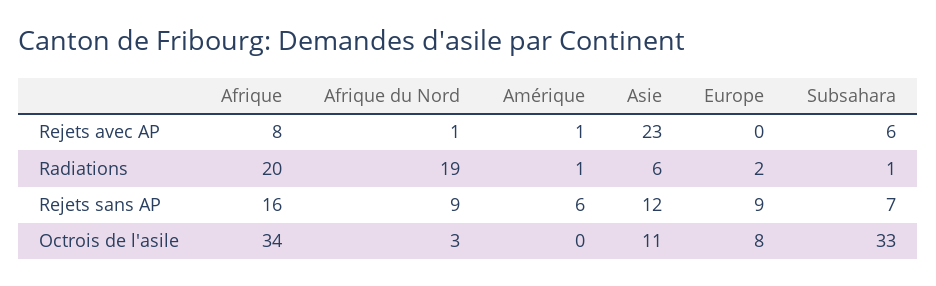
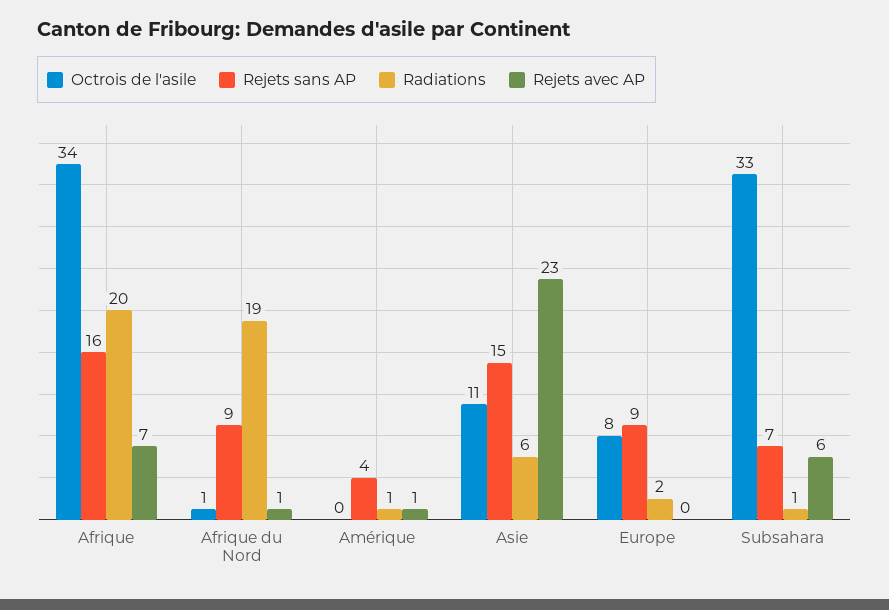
Rejets avec AP, Afrique: 8 -> 7
Rejets sans AP, Amérique: 6 -> 4
Rejets sans AP, Asie: 12 -> 15
Octrois de l'asile, Afrique du Nord: 3 -> 1

